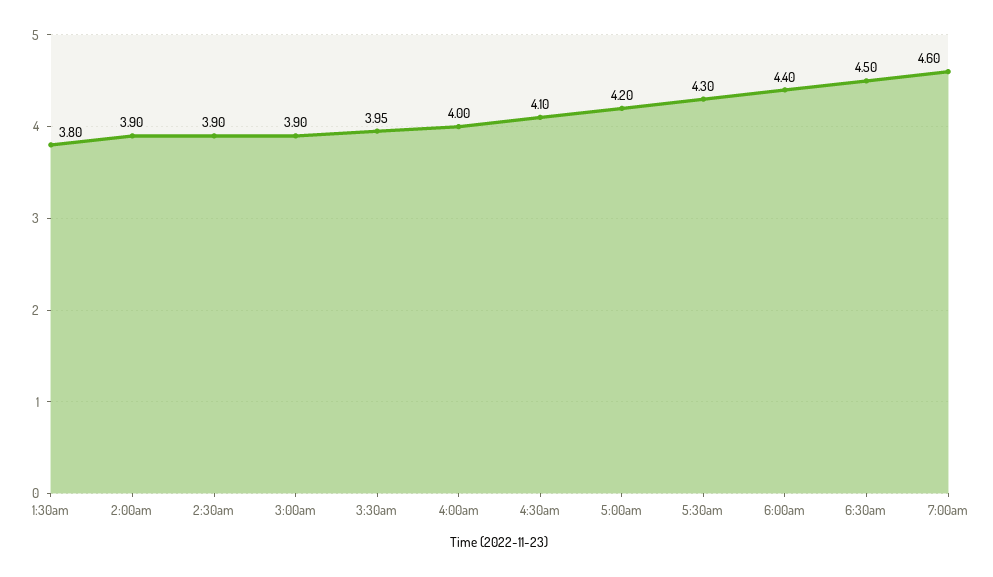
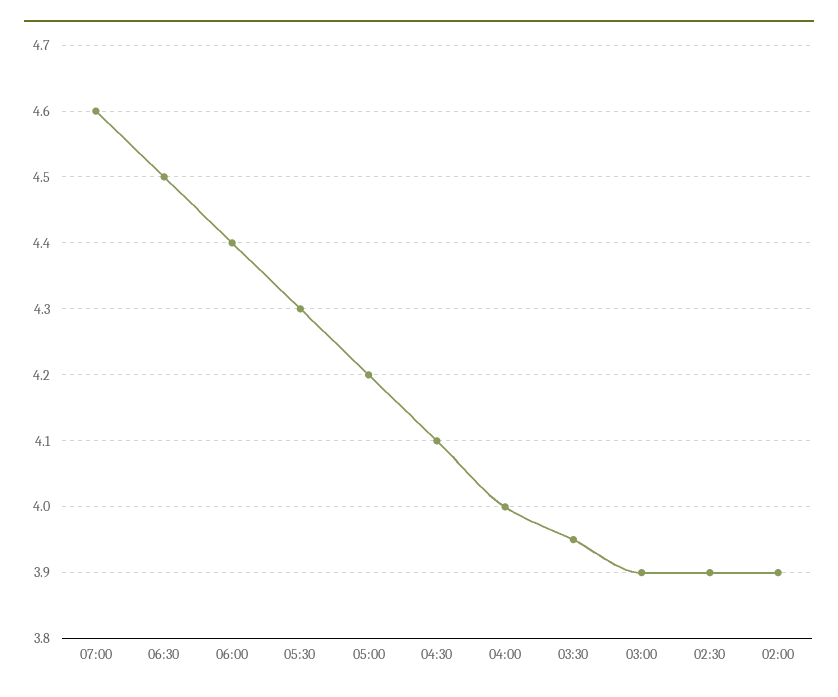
1:30am: 3.8 -> none

